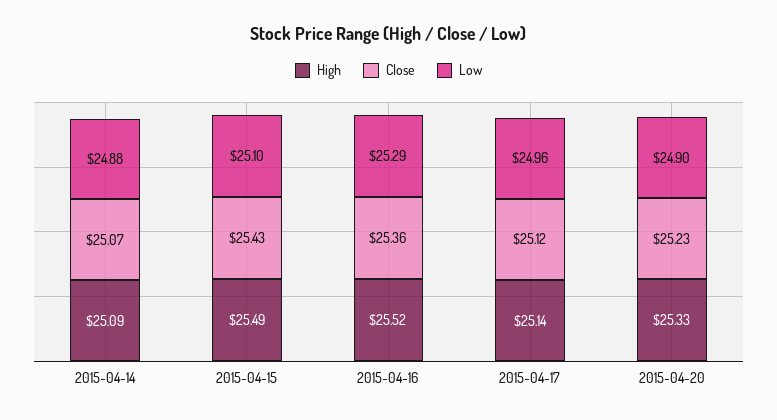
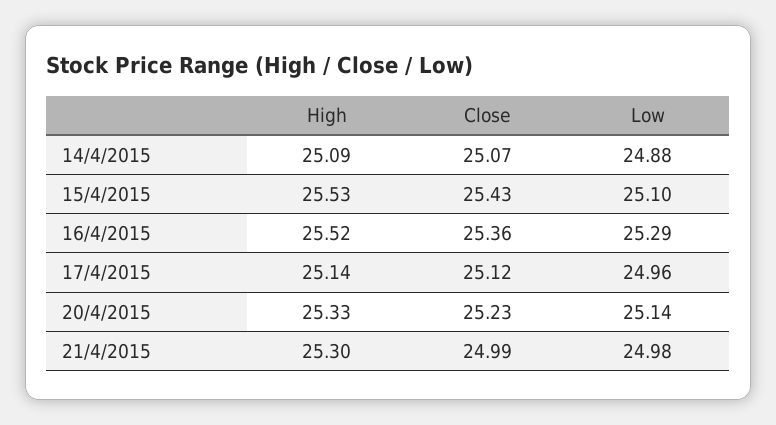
High, 2015-04-15: 25.49 -> 25.53
Low, 2015-04-20: 24.9 -> 25.14
High, 21/4/2015: none -> 25.3
Close, 21/4/2015: none -> 24.99
Low, 21/4/2015: none -> 24.98

